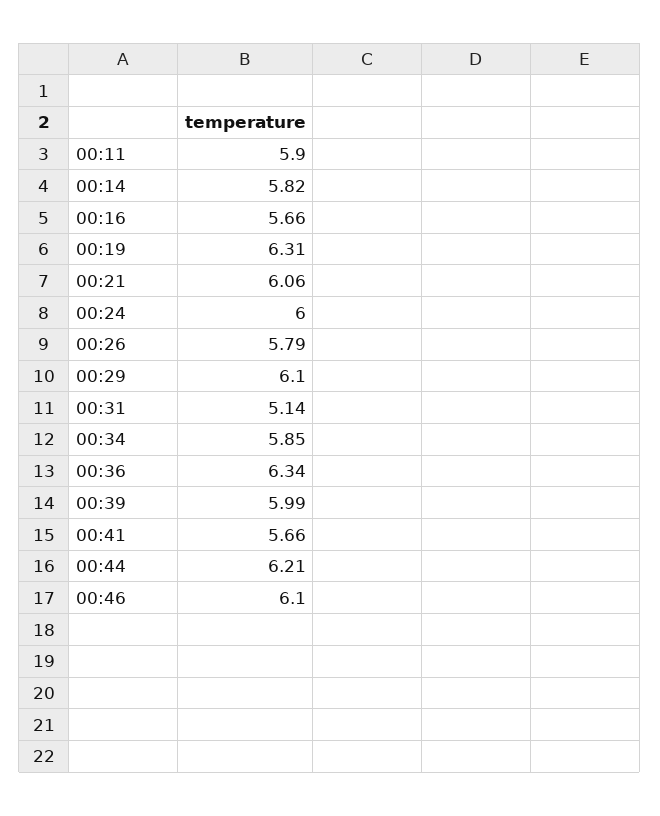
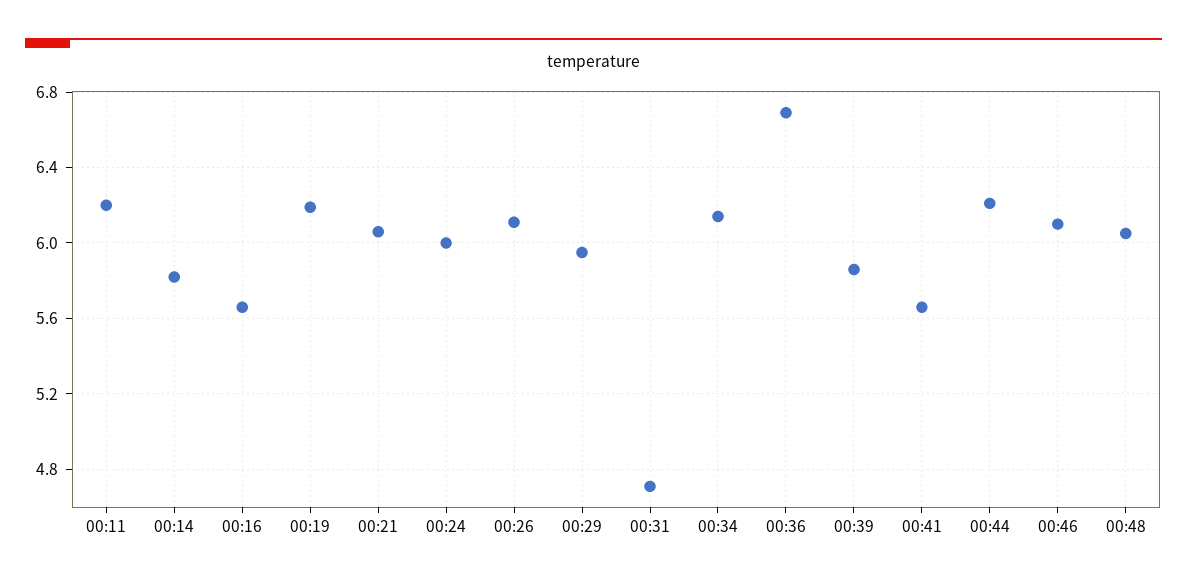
00:11: 5.9 -> 6.2
00:19: 6.31 -> 6.2
00:26: 5.79 -> 6.1
00:29: 6.1 -> 5.95
00:31: 5.14 -> 4.7
00:34: 5.85 -> 6.15
00:36: 6.34 -> 6.7
00:39: 5.99 -> 5.85
00:48: none -> 6.05

